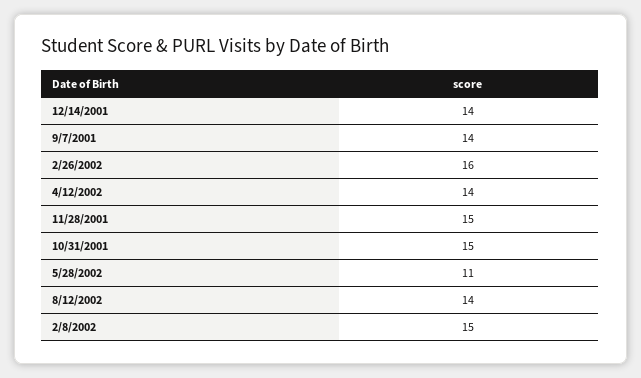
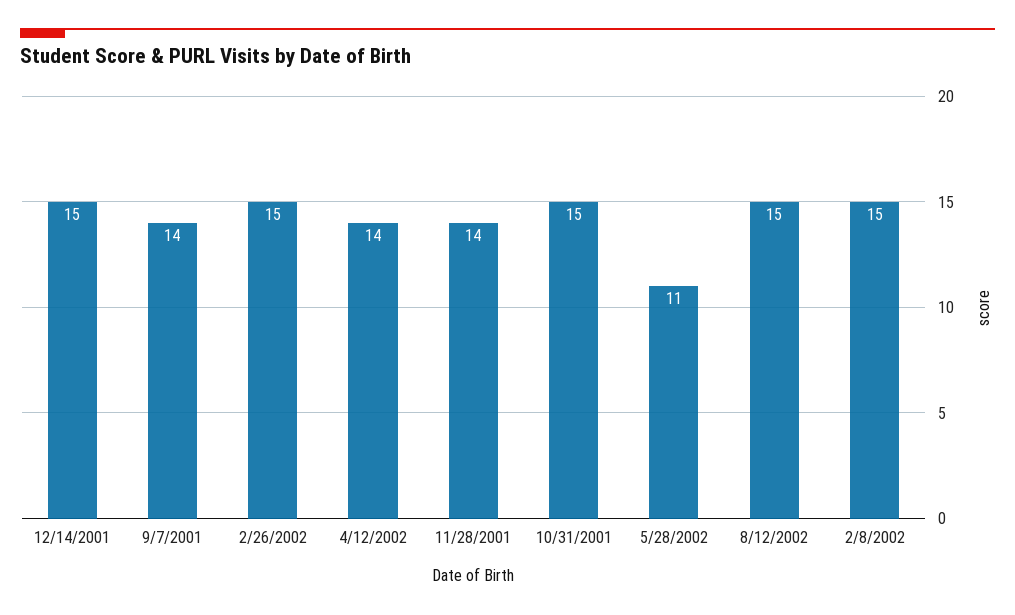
12/14/2001: 14 -> 15
2/26/2002: 16 -> 15
11/28/2001: 15 -> 14
8/12/2002: 14 -> 15

